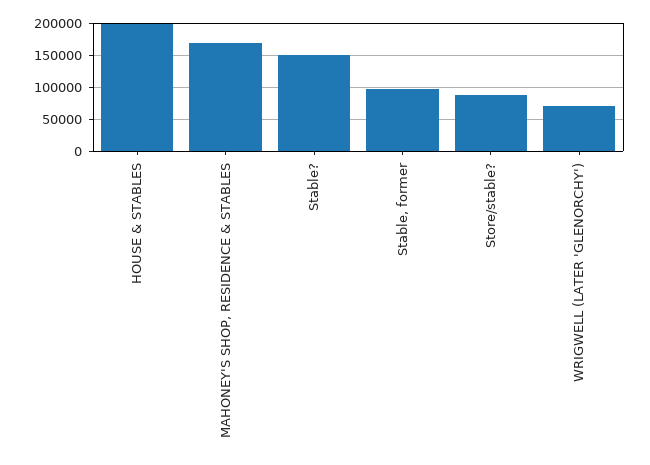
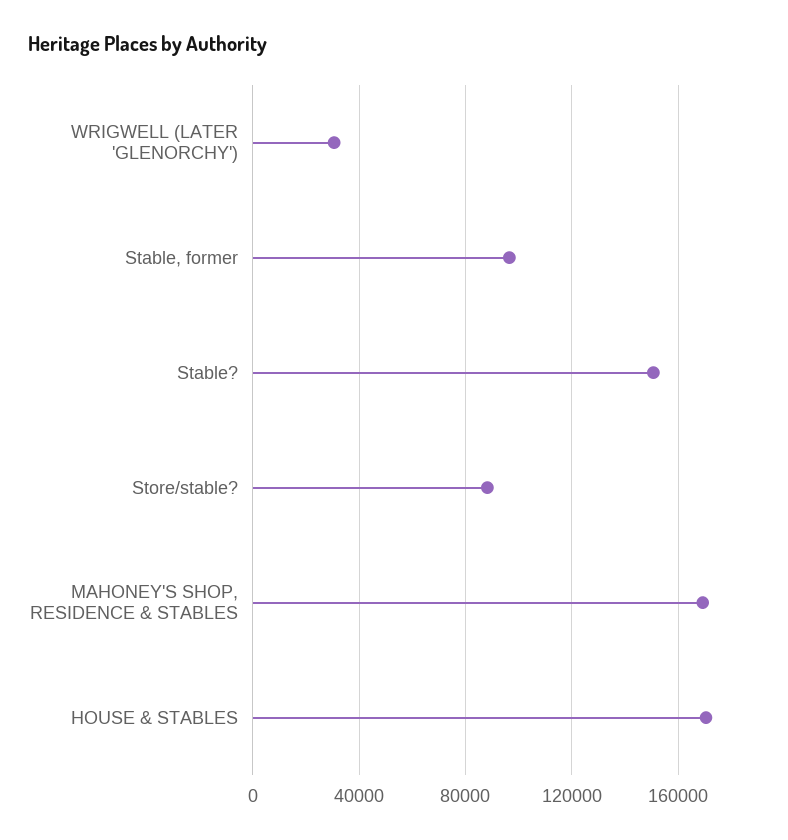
HOUSE & STABLES: 200000 -> 170000
WRIGWELL (LATER 'GLENORCHY'): 70000 -> 30000

